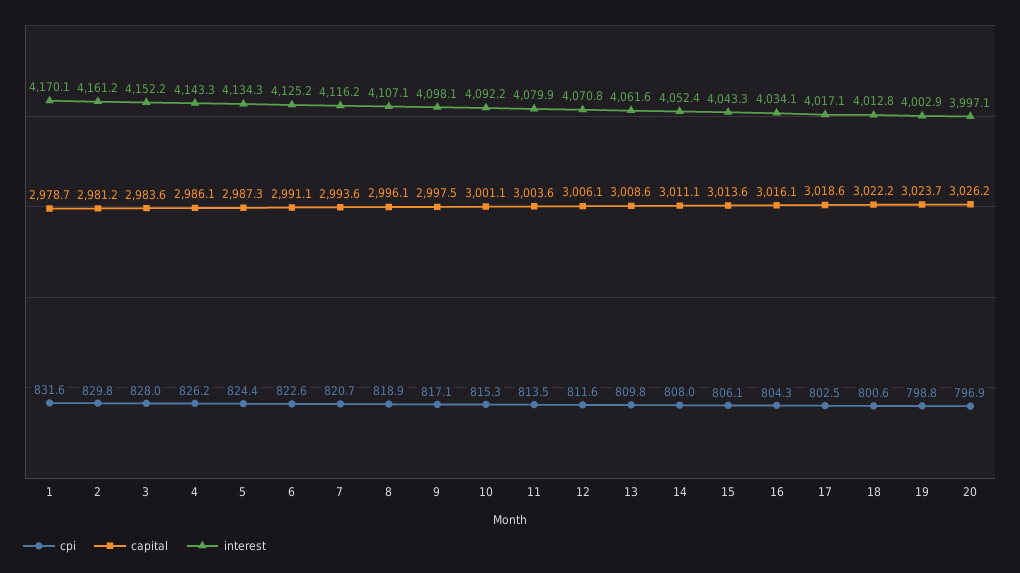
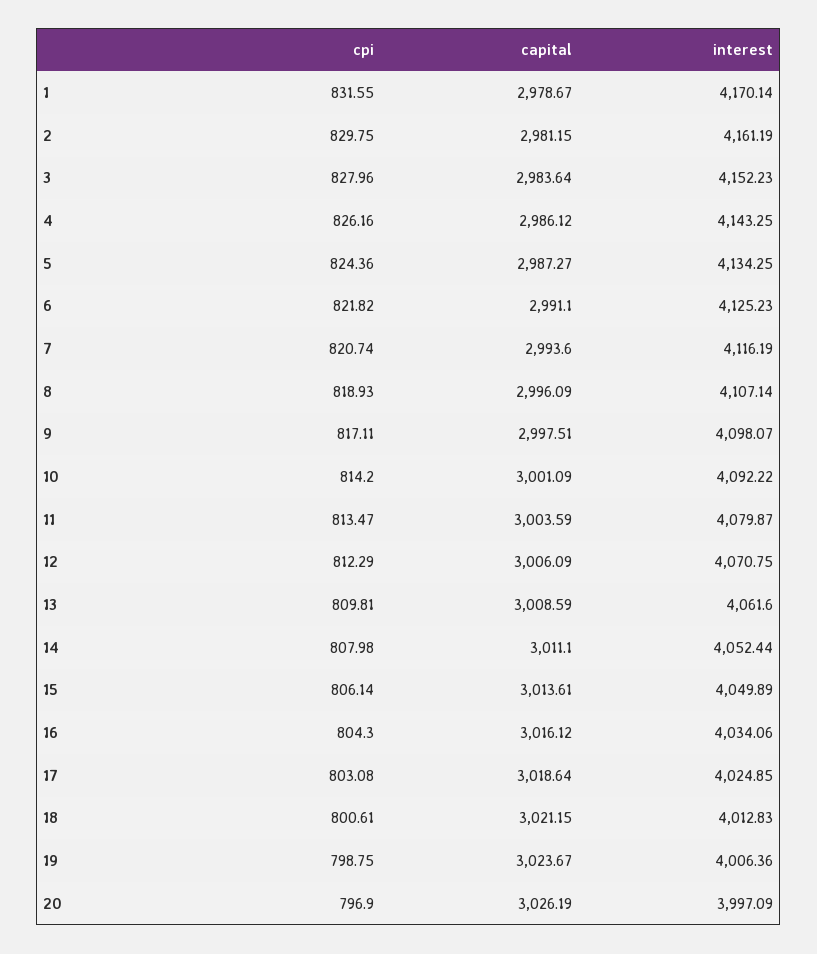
cpi, 6: 822.6 -> 821.82
cpi, 10: 815.3 -> 814.2
cpi, 12: 811.6 -> 812.29
interest, 15: 4043.3 -> 4049.89
cpi, 17: 802.5 -> 803.08
interest, 17: 4017.1 -> 4024.85
capital, 18: 3022.2 -> 3021.15
interest, 19: 4002.9 -> 4006.36

